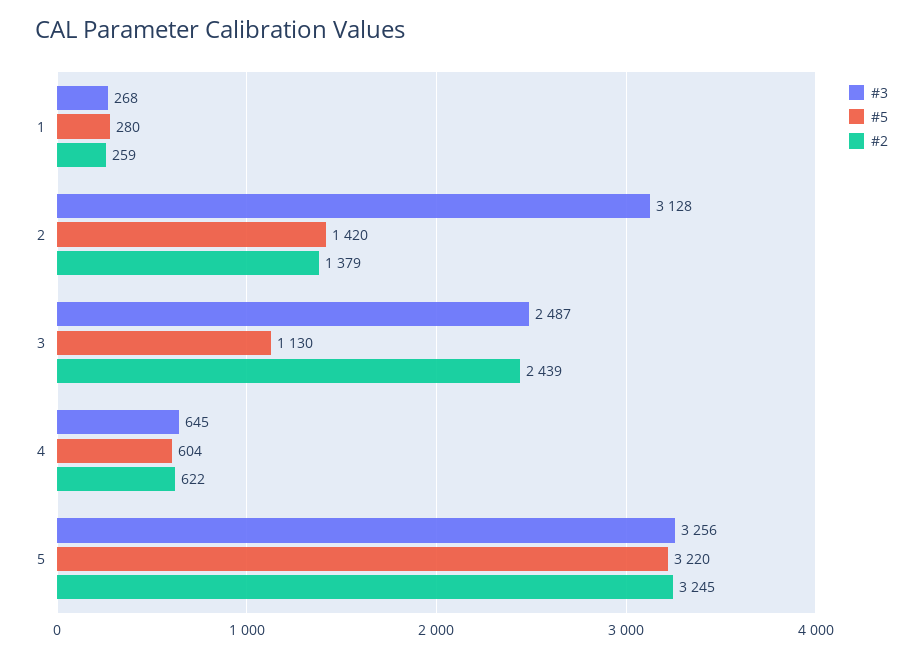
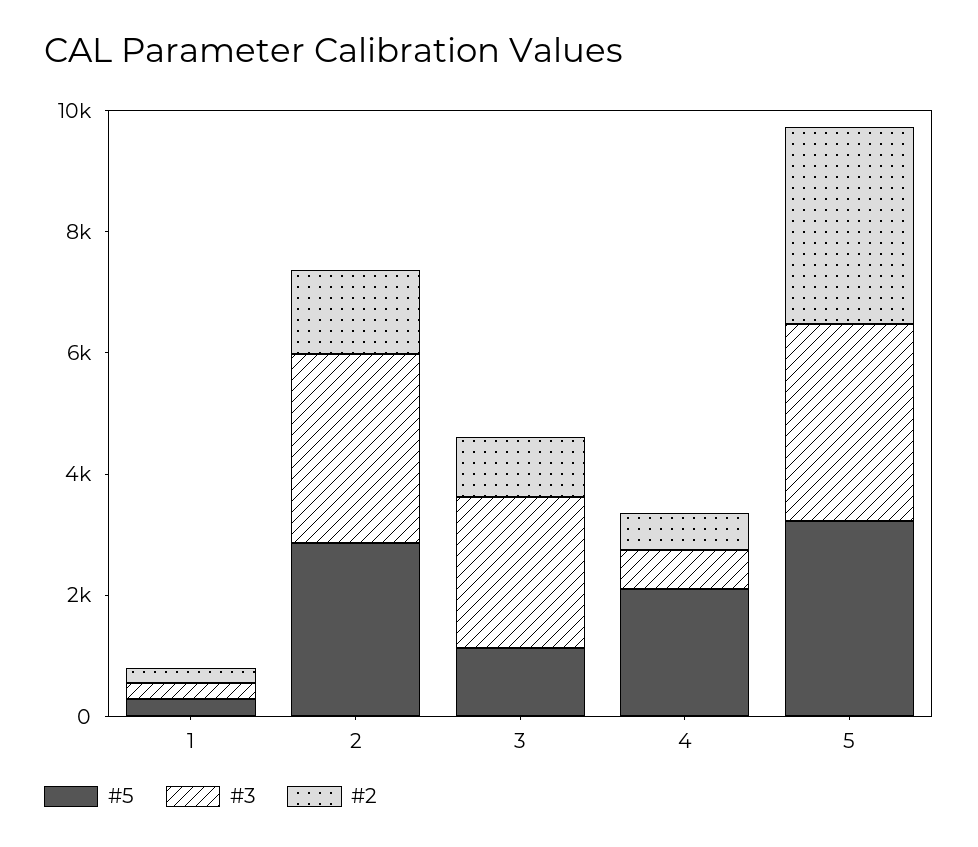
#5, 2: 1420 -> 3000
#2, 3: 2439 -> 1000
#5, 4: 604 -> 2000

